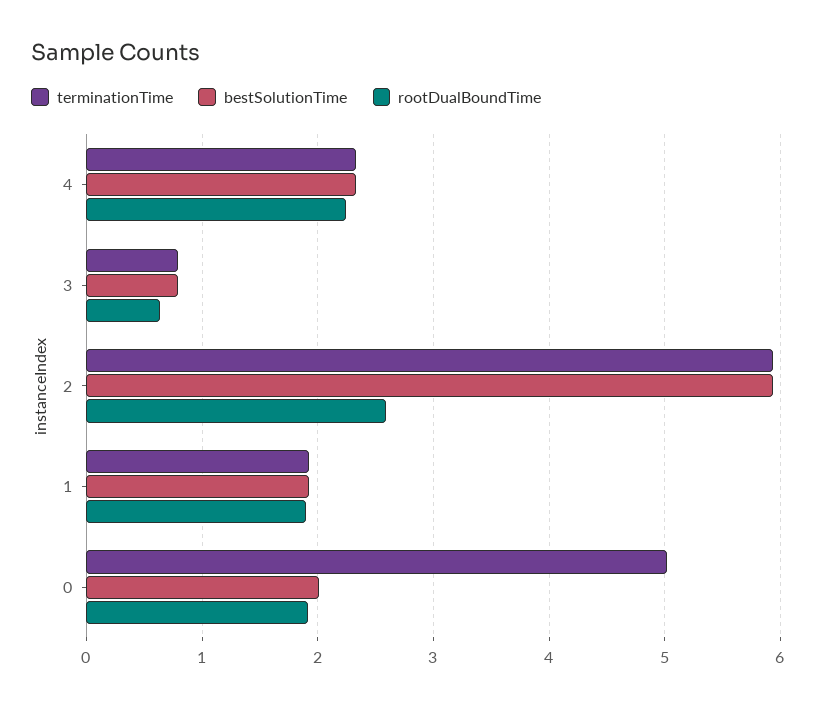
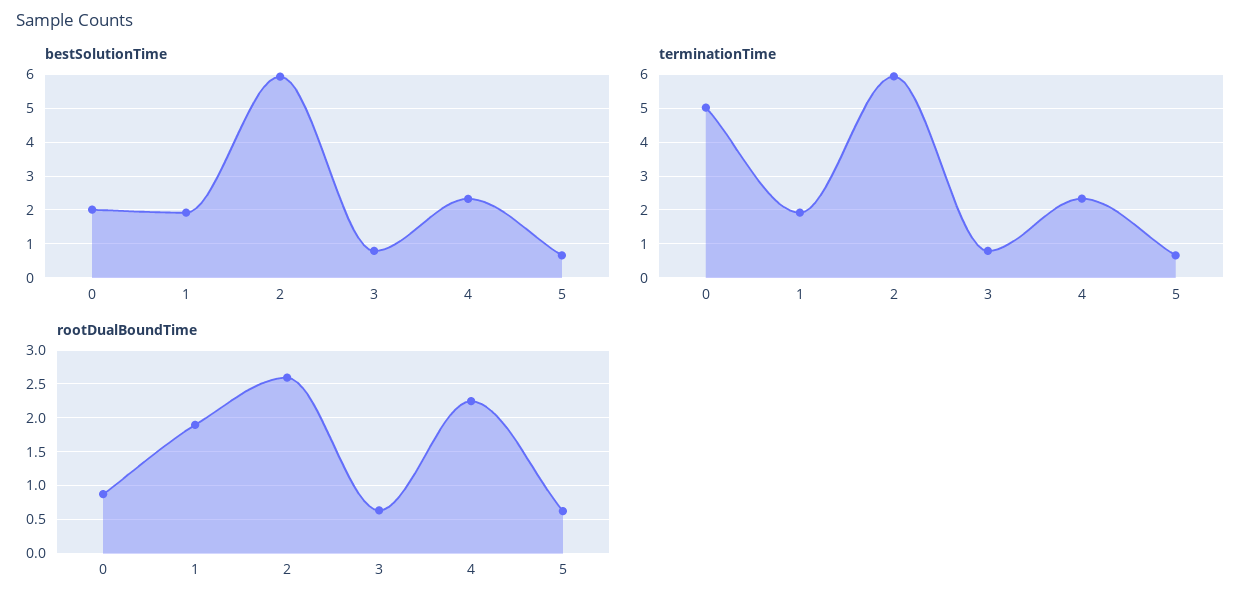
rootDualBoundTime, 0: 1.9 -> 0.9
bestSolutionTime, 5: none -> 0.6
terminationTime, 5: none -> 0.6
rootDualBoundTime, 5: none -> 0.6

